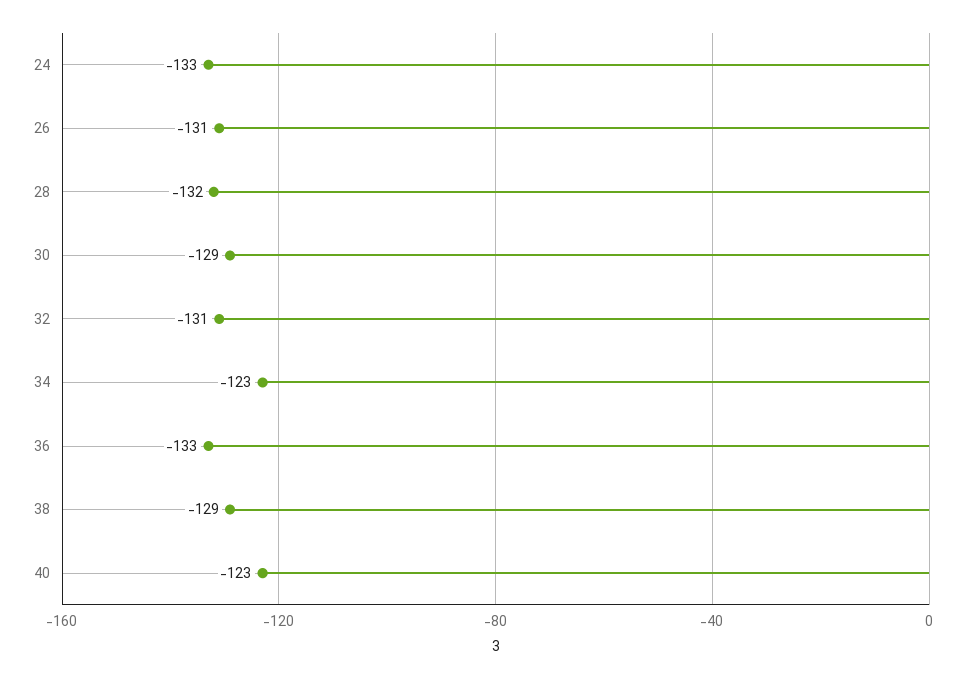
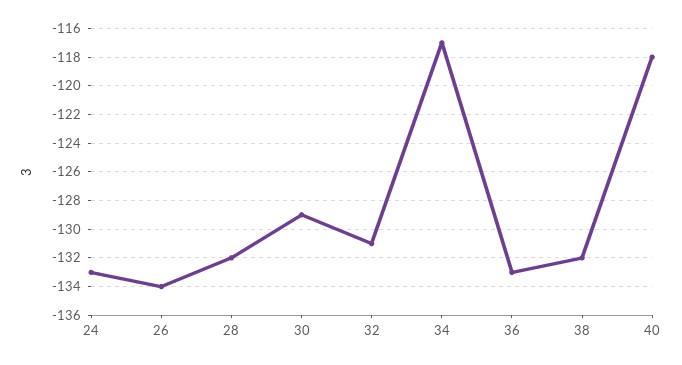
26: -131 -> -134
34: -123 -> -117
38: -129 -> -132
40: -123 -> -118

